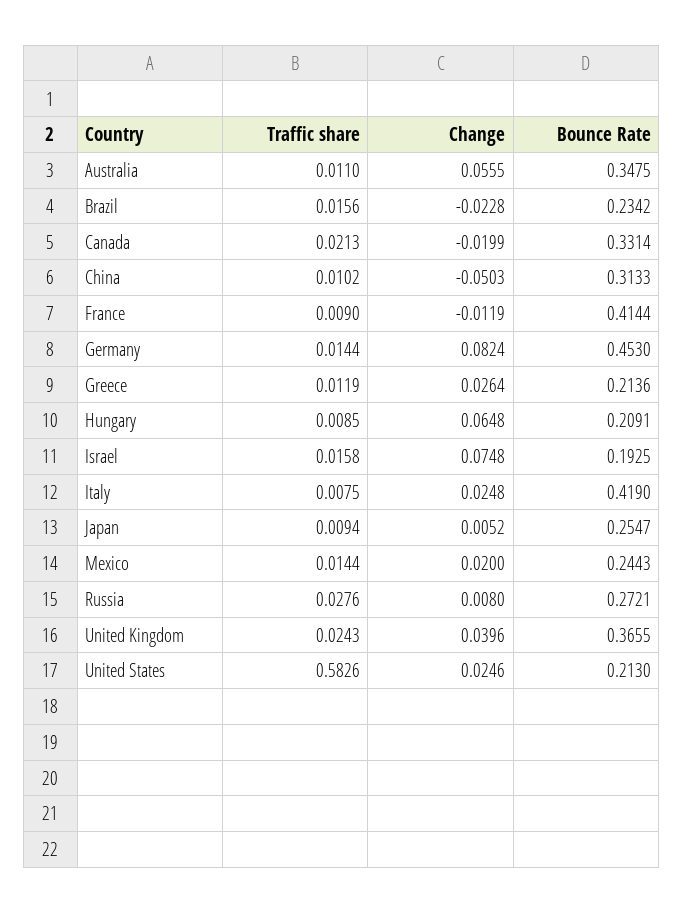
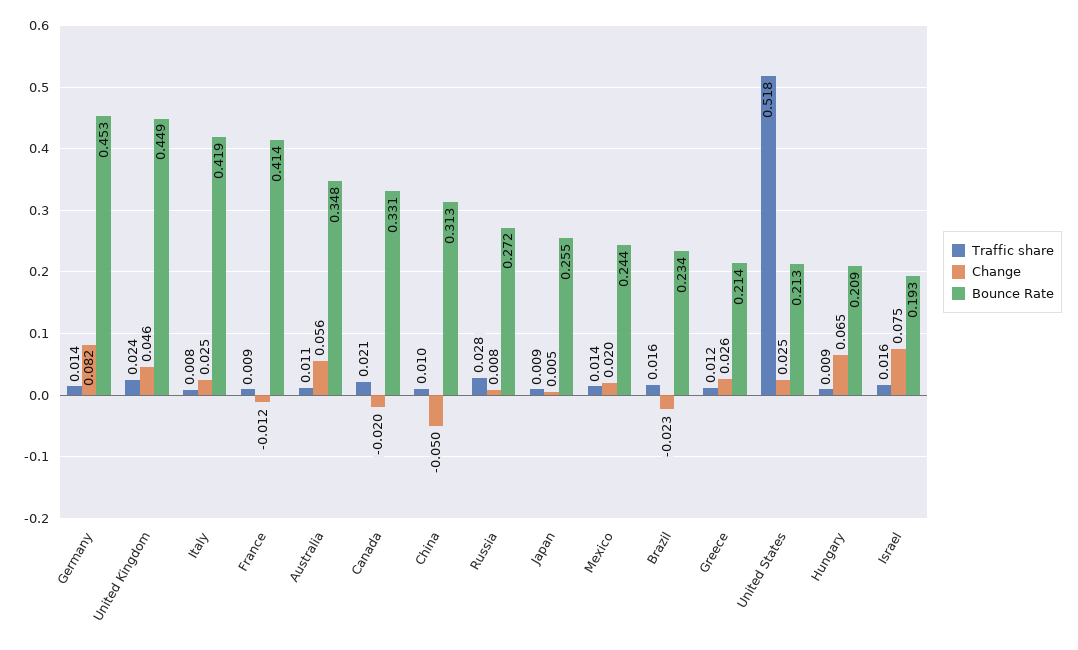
Change, United Kingdom: 0.0396 -> 0.046
Bounce Rate, United Kingdom: 0.3655 -> 0.449
Traffic share, United States: 0.5826 -> 0.518

